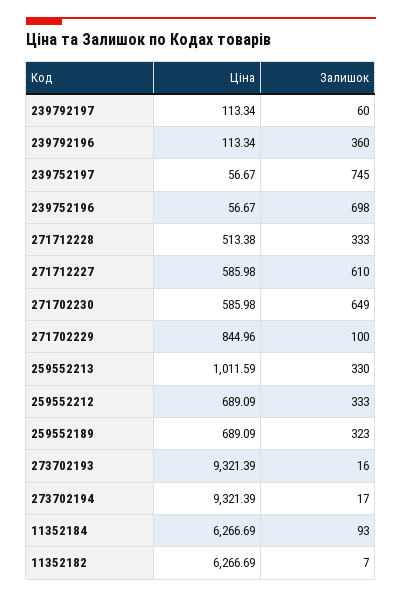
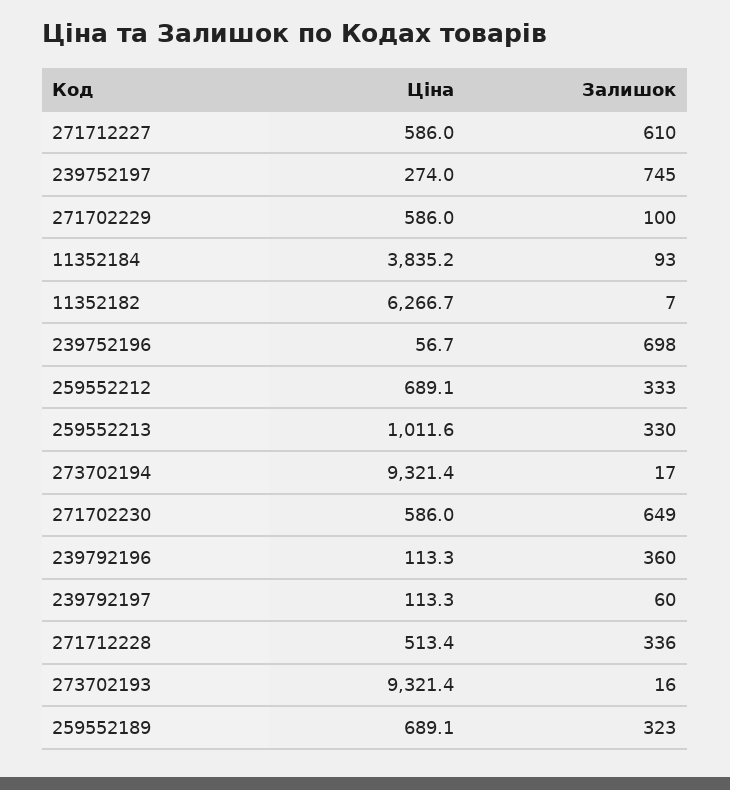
Ціна, 239752197: 56.67 -> 274
Залишок, 271712228: 333 -> 336
Ціна, 271702229: 844.96 -> 586
Ціна, 11352184: 6266.69 -> 3835.2

